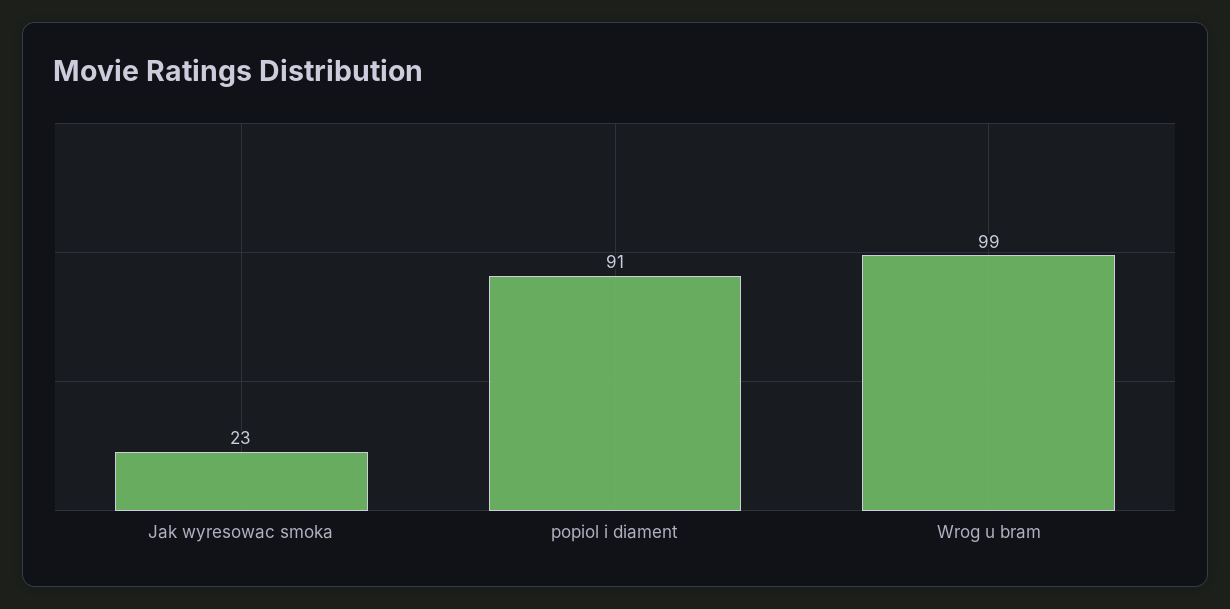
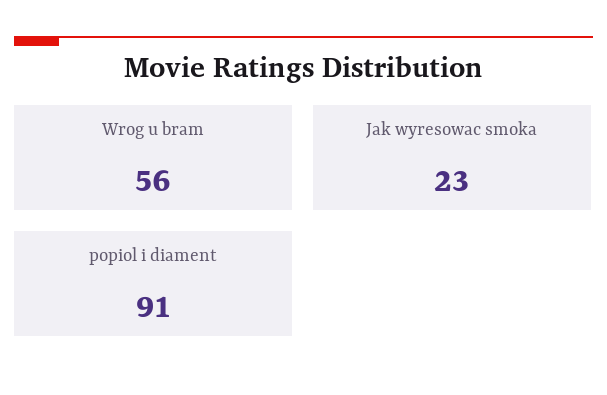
Wrog u bram: 99 -> 56

